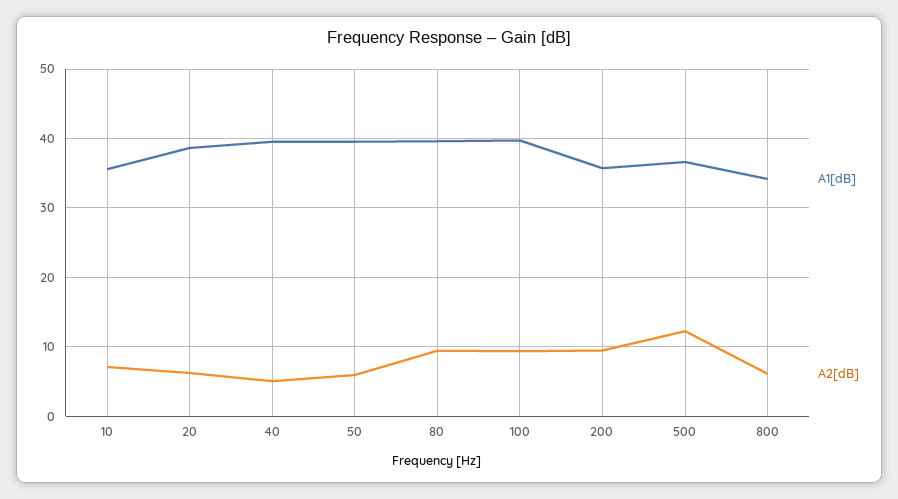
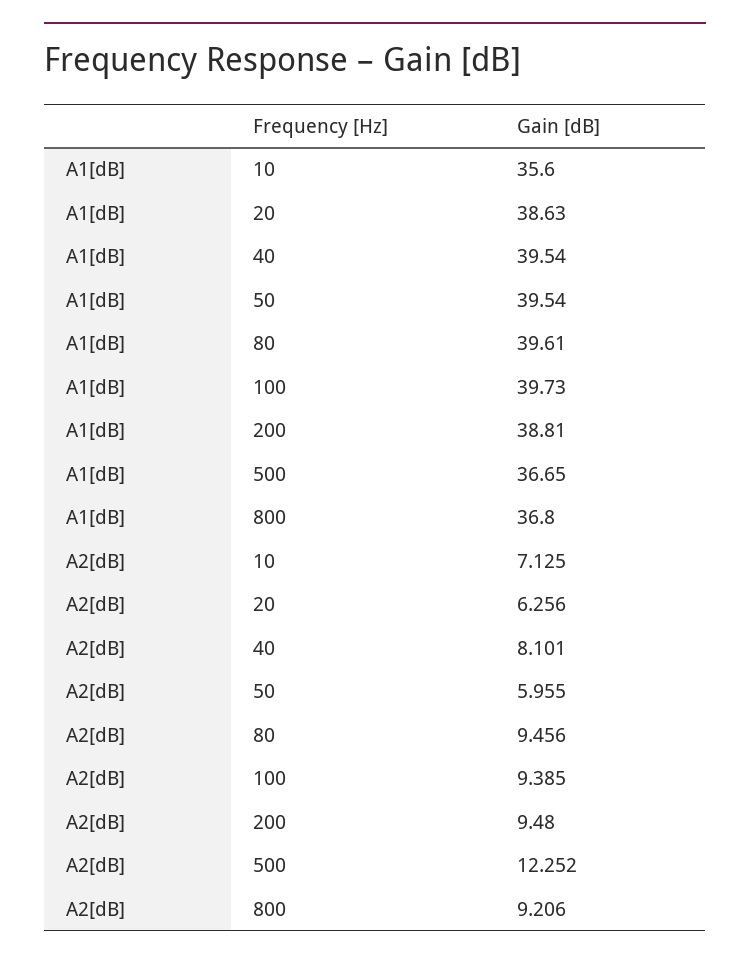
A2[dB], 40: 5 -> 8.101
A1[dB], 200: 36 -> 38.81
A1[dB], 800: 34 -> 36.8
A2[dB], 800: 6 -> 9.206

